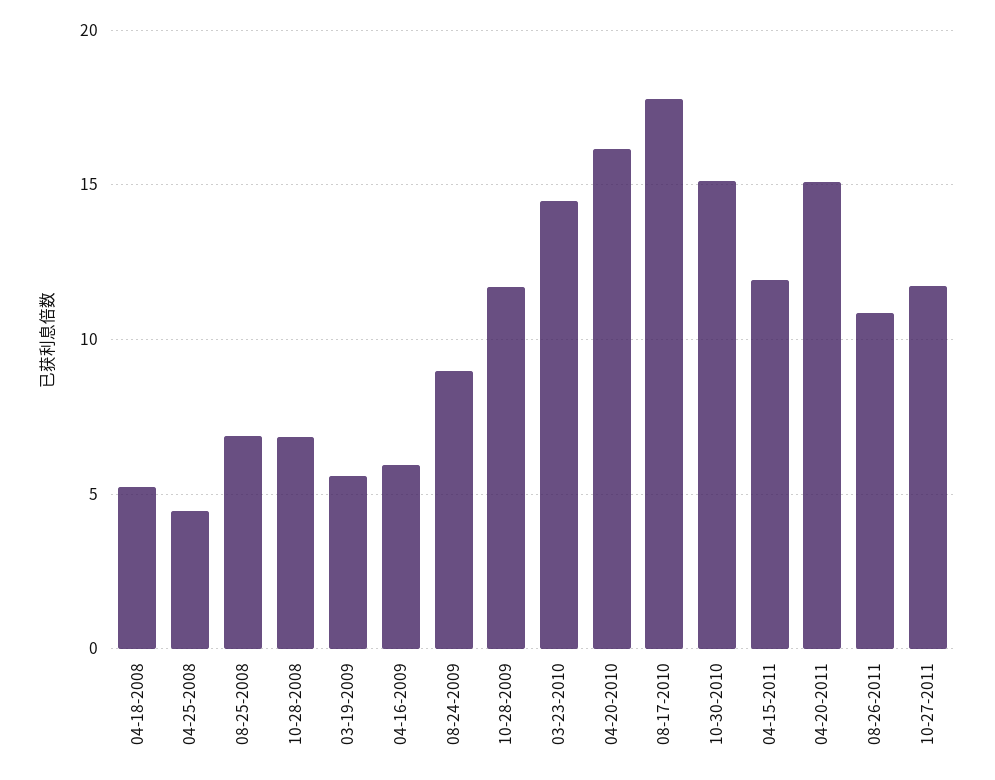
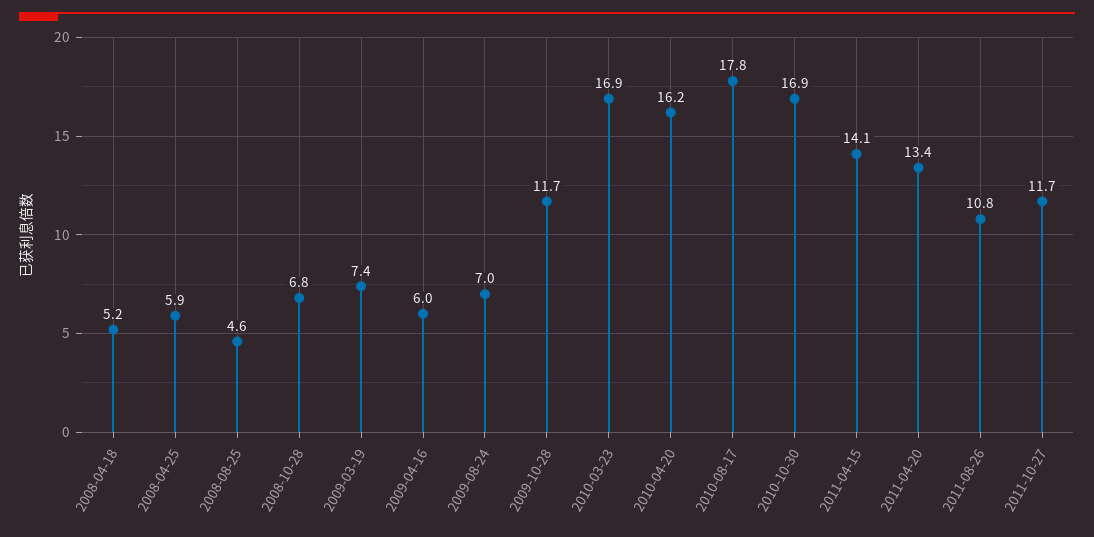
04-25-2008: 4.5 -> 5.9
08-25-2008: 7 -> 4.6
03-19-2009: 5.5 -> 7.4
08-24-2009: 9 -> 7
03-23-2010: 14.5 -> 16.9
10-30-2010: 15 -> 16.9
04-15-2011: 12 -> 14.1
04-20-2011: 15 -> 13.4

